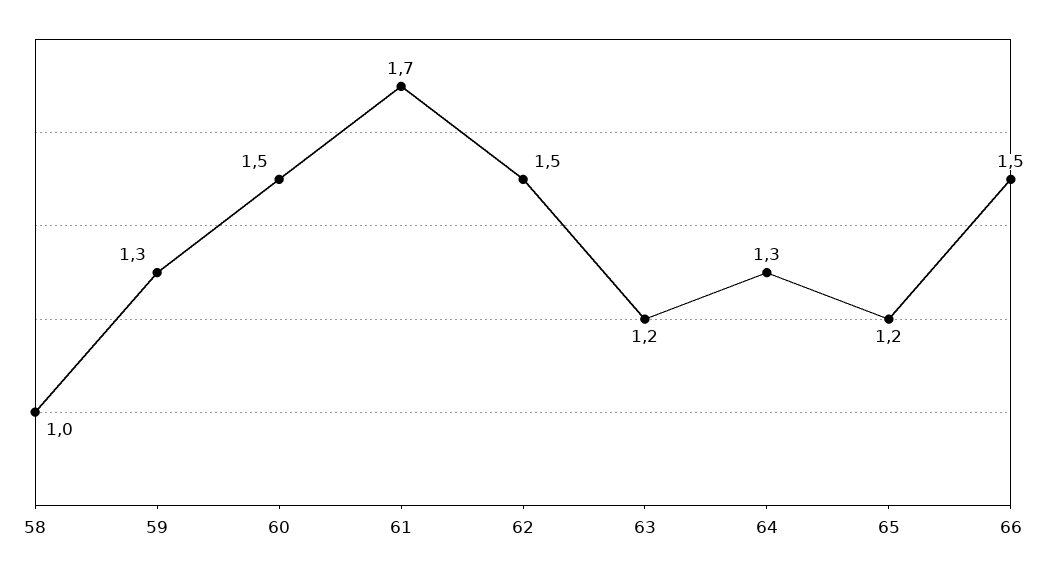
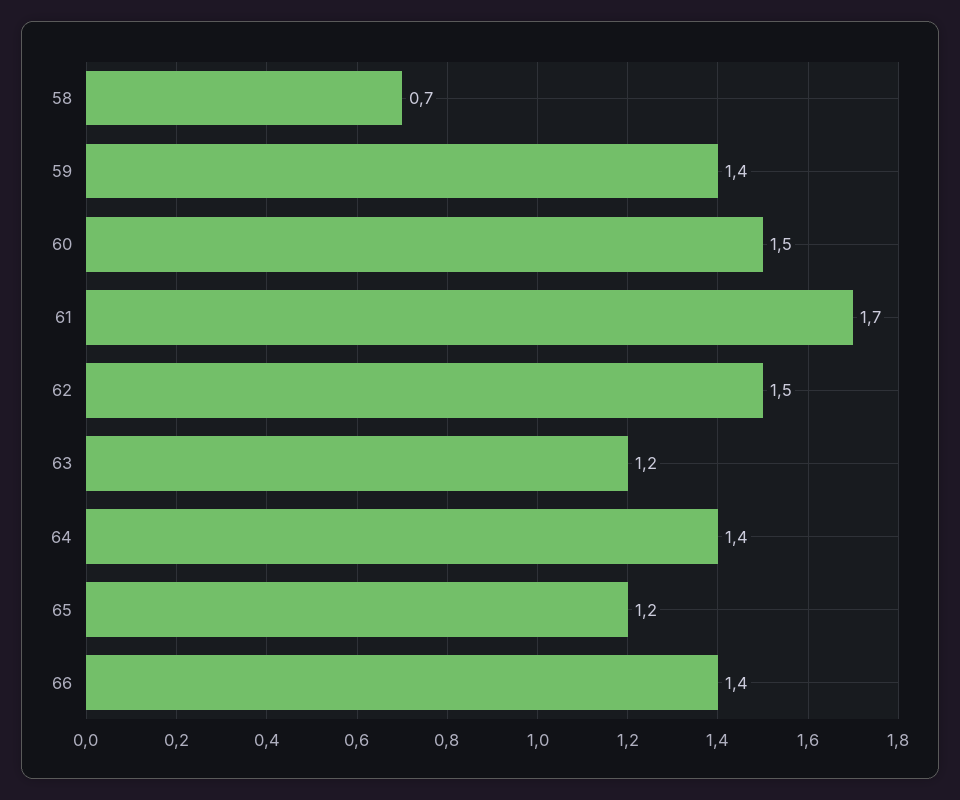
58: 1 -> 0.7
59: 1.3 -> 1.4
64: 1.3 -> 1.4
66: 1.5 -> 1.4

